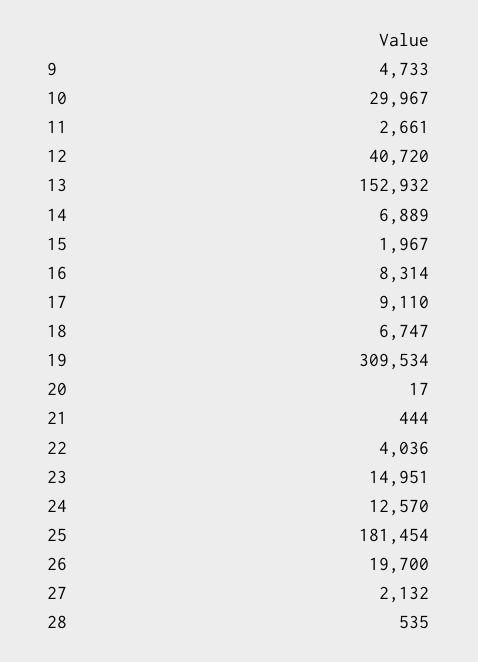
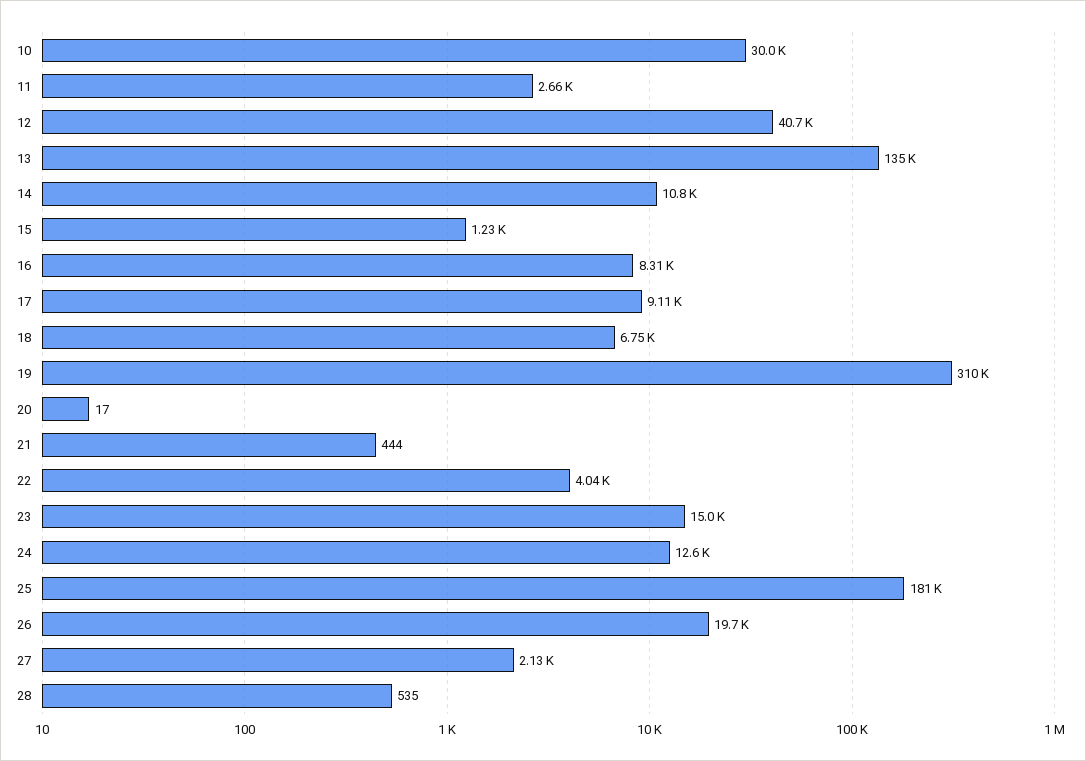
9: 4733 -> none
13: 152932 -> 135000
14: 6889 -> 10800
15: 1967 -> 1230

